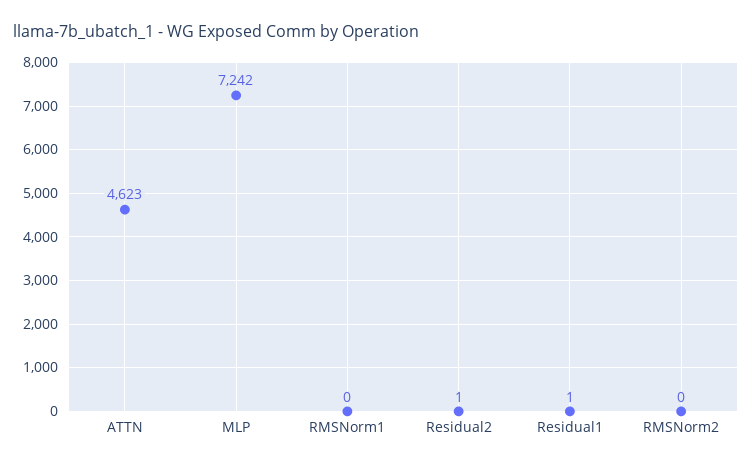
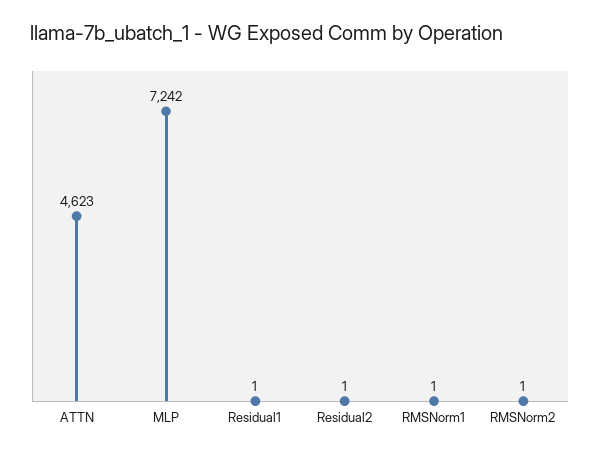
RMSNorm1: 0 -> 1
RMSNorm2: 0 -> 1

